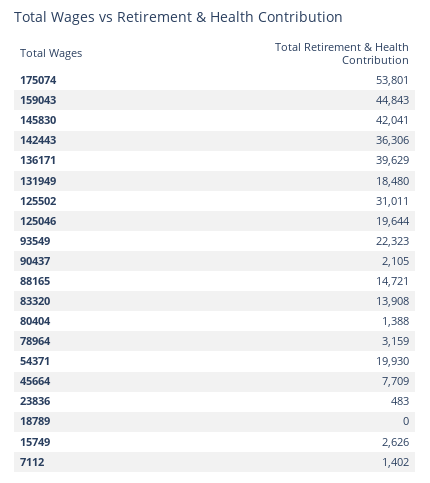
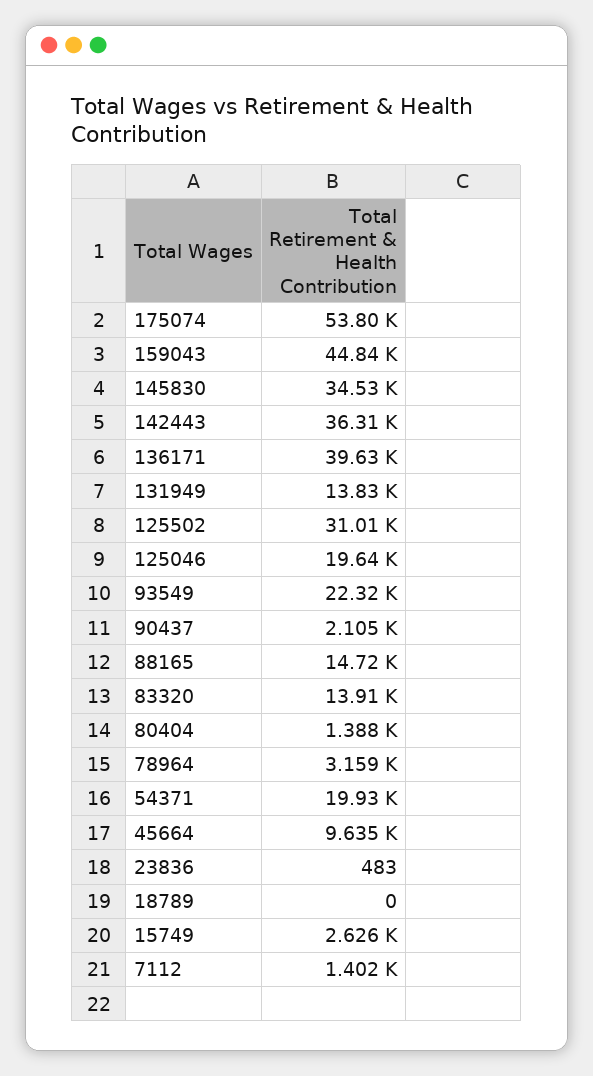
145830: 42041 -> 34530
131949: 18480 -> 13830
45664: 7709 -> 9635

